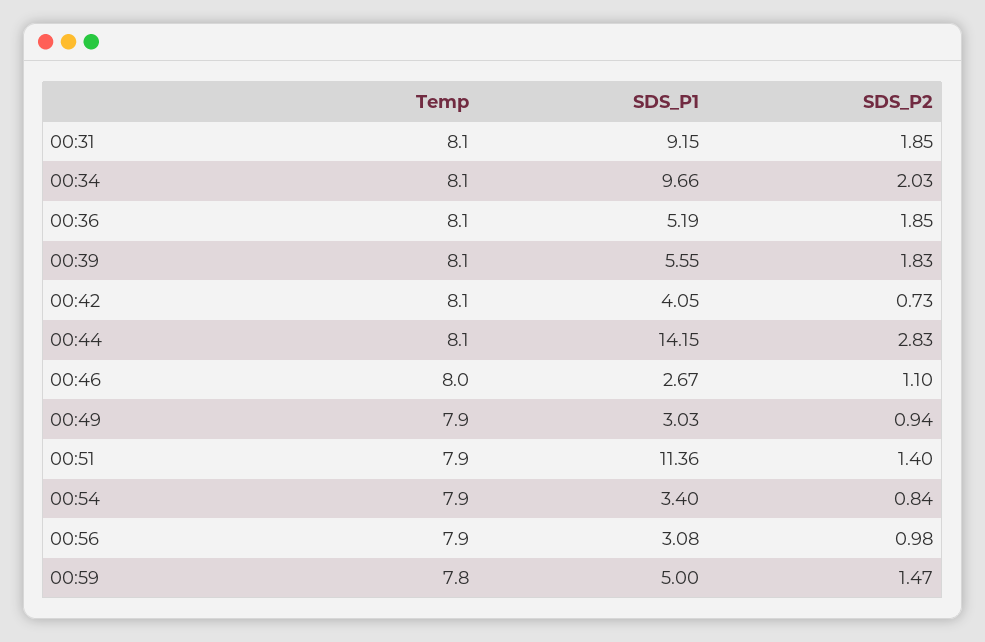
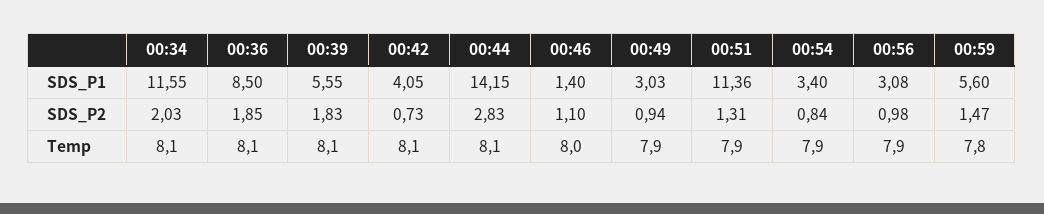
Temp, 00:31: 8.1 -> none
SDS_P1, 00:31: 9.15 -> none
SDS_P2, 00:31: 1.85 -> none
SDS_P1, 00:34: 9.66 -> 11.55
SDS_P1, 00:36: 5.19 -> 8.5
SDS_P1, 00:46: 2.67 -> 1.4
SDS_P2, 00:51: 1.4 -> 1.31
SDS_P1, 00:59: 5 -> 5.6

